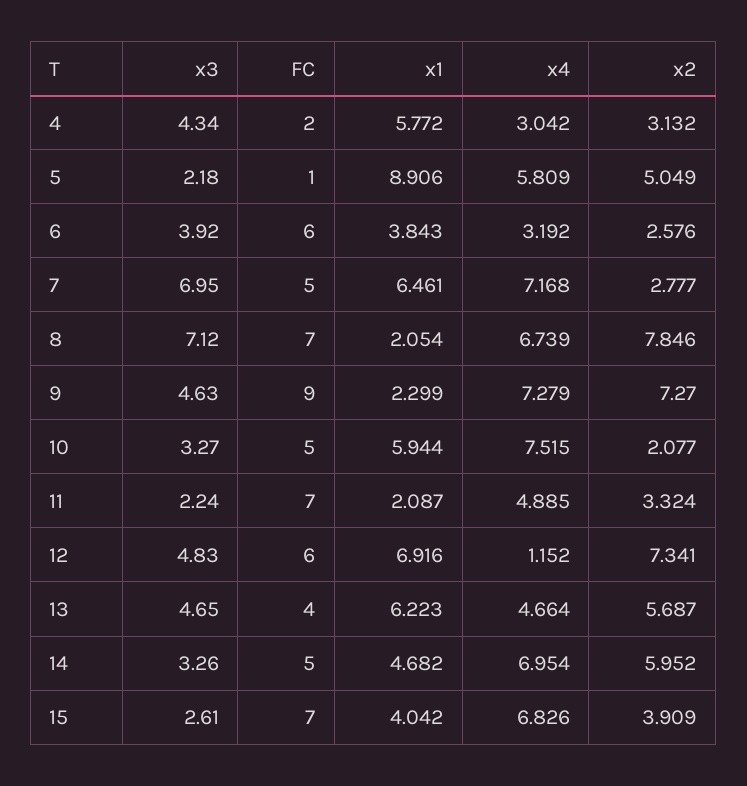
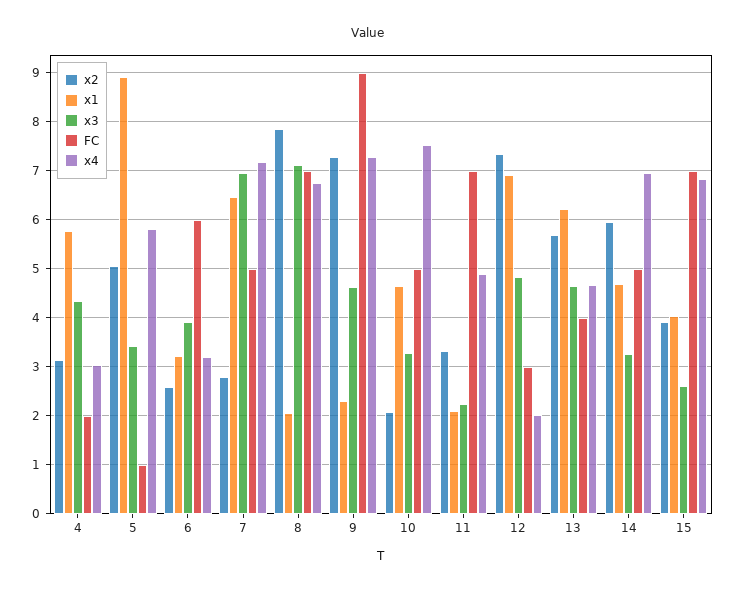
x3, 5: 2.18 -> 3.4
x1, 6: 3.843 -> 3.2
x1, 10: 5.944 -> 4.6
FC, 12: 6 -> 3
x4, 12: 1.152 -> 2

